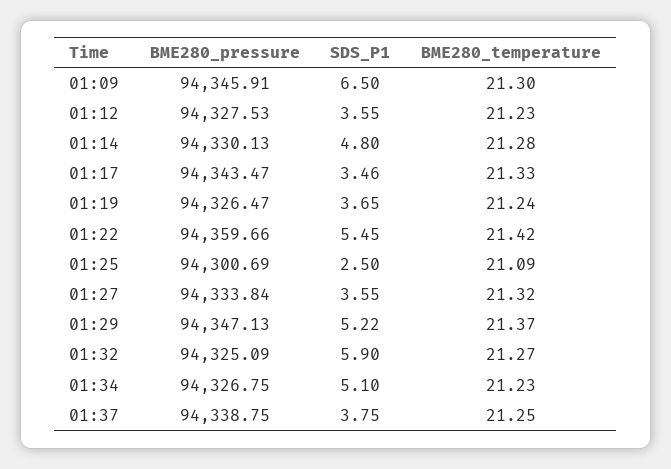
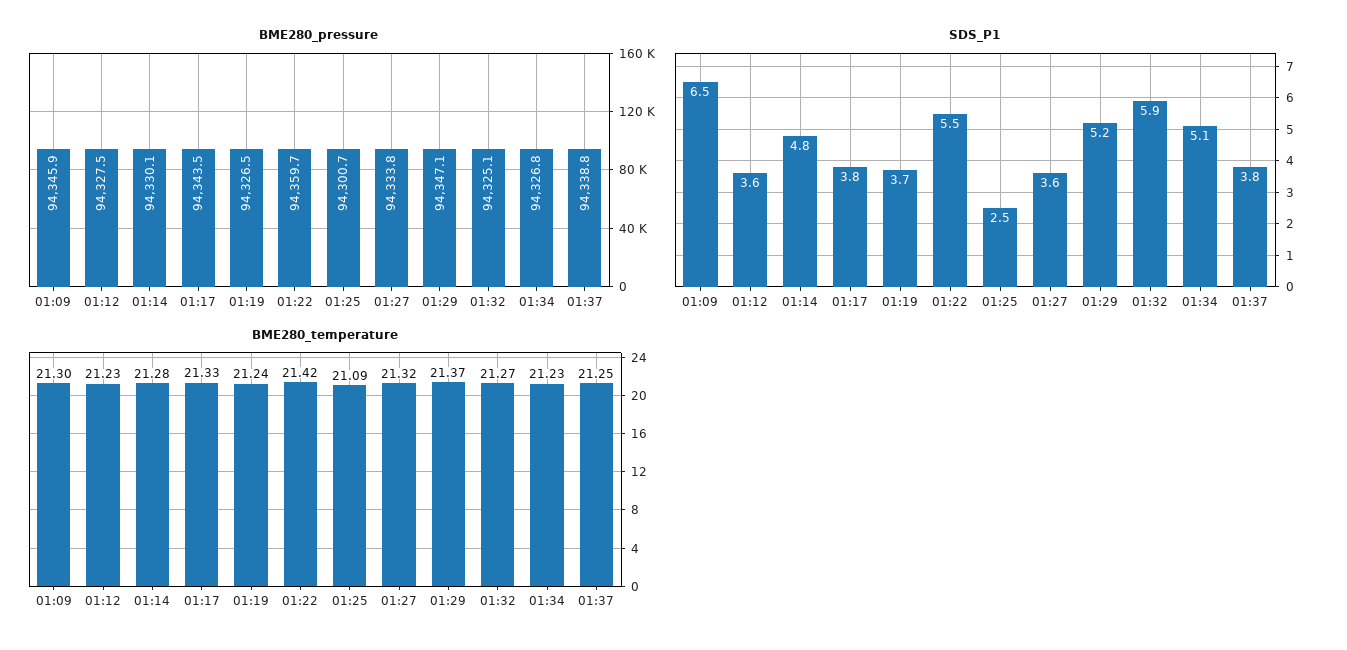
SDS_P1, 01:17: 3.46 -> 3.8

